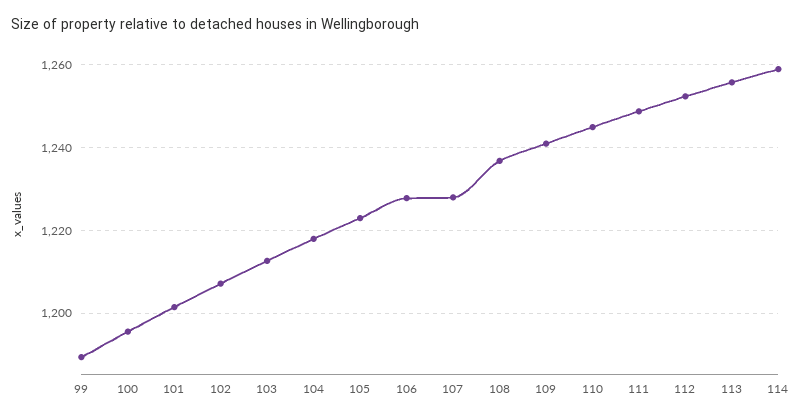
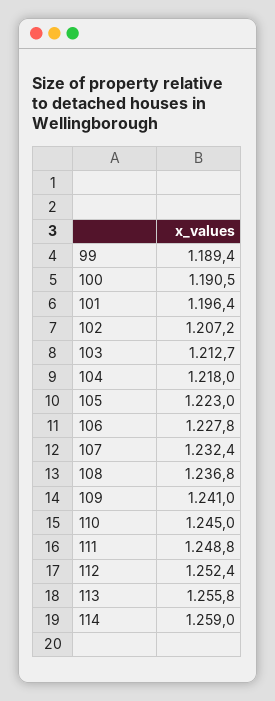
100: 1196 -> 1190.5
101: 1202 -> 1196.4
107: 1228 -> 1232.4

